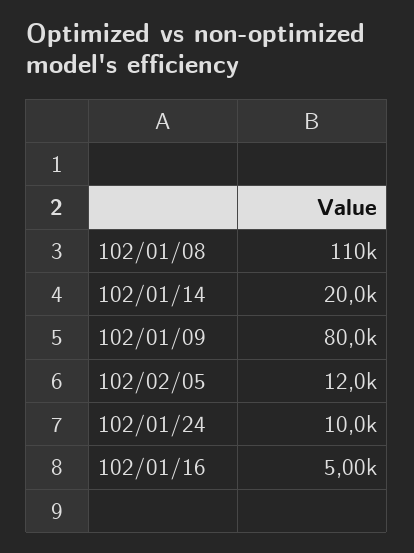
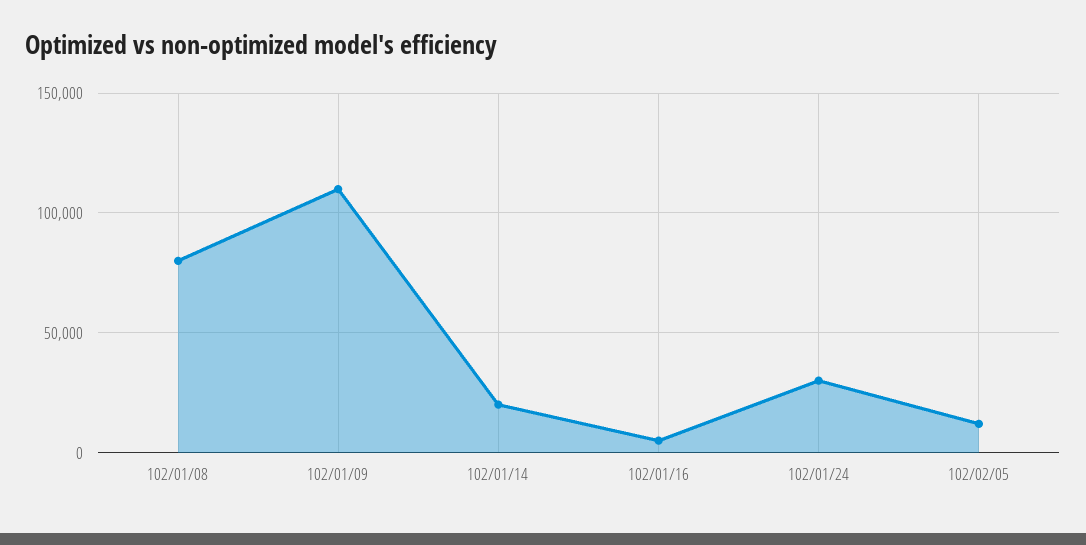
102/01/08: 110000 -> 80000
102/01/09: 80000 -> 110000
102/01/24: 10000 -> 30000

